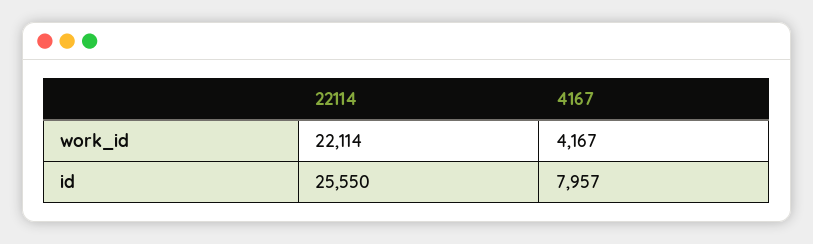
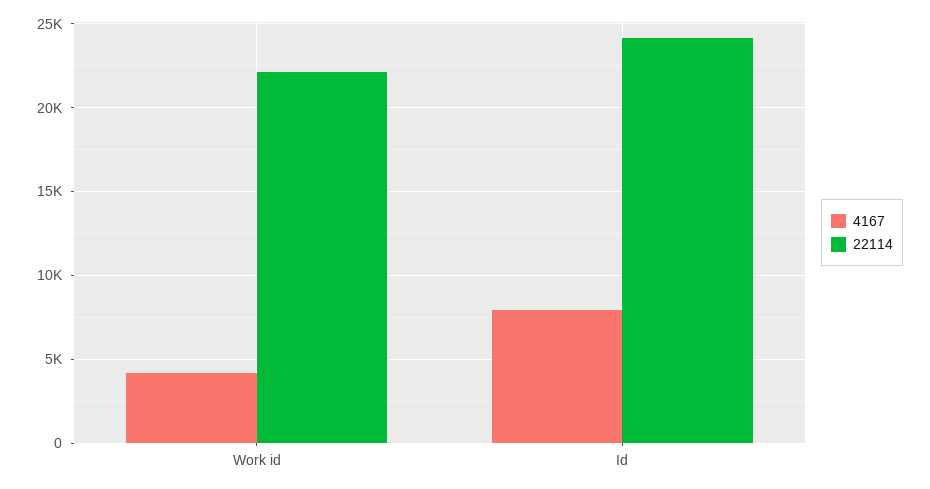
22114, id: 25550 -> 24000

